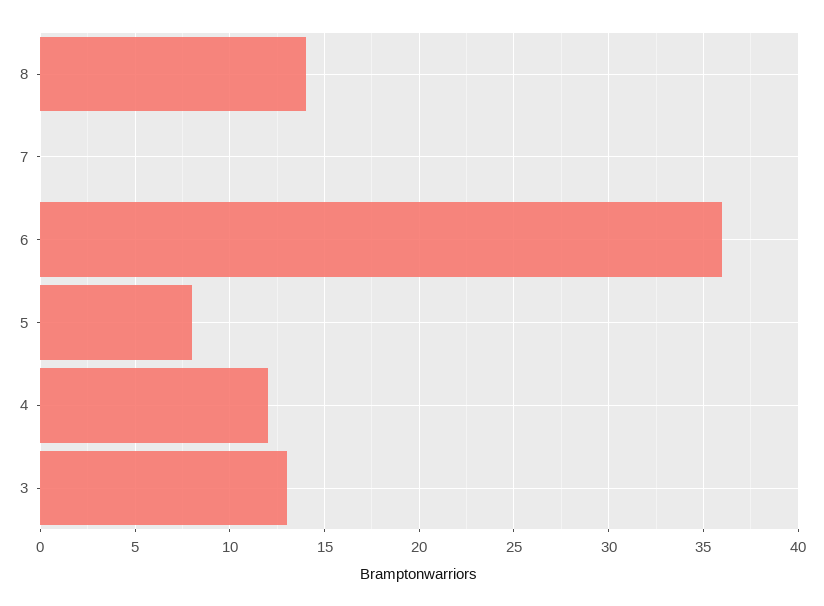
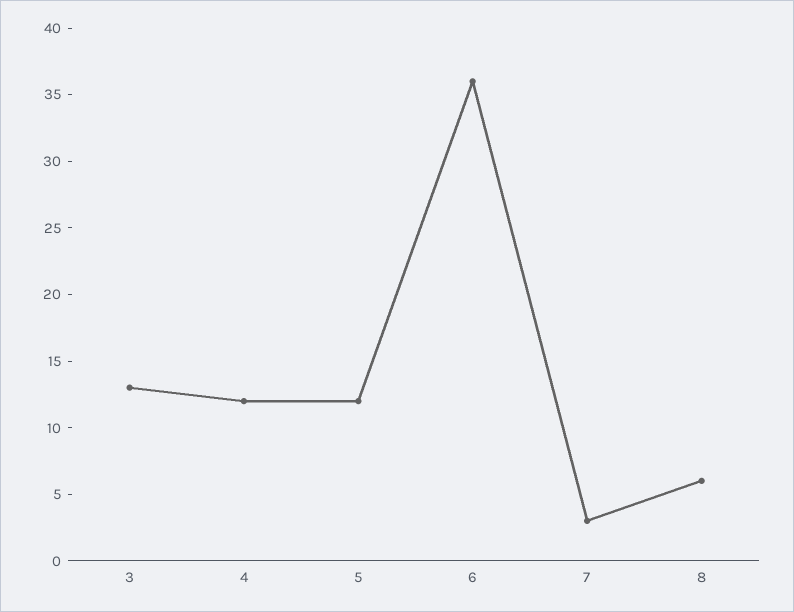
8: 14 -> 6
7: 0 -> 3
5: 8 -> 12

